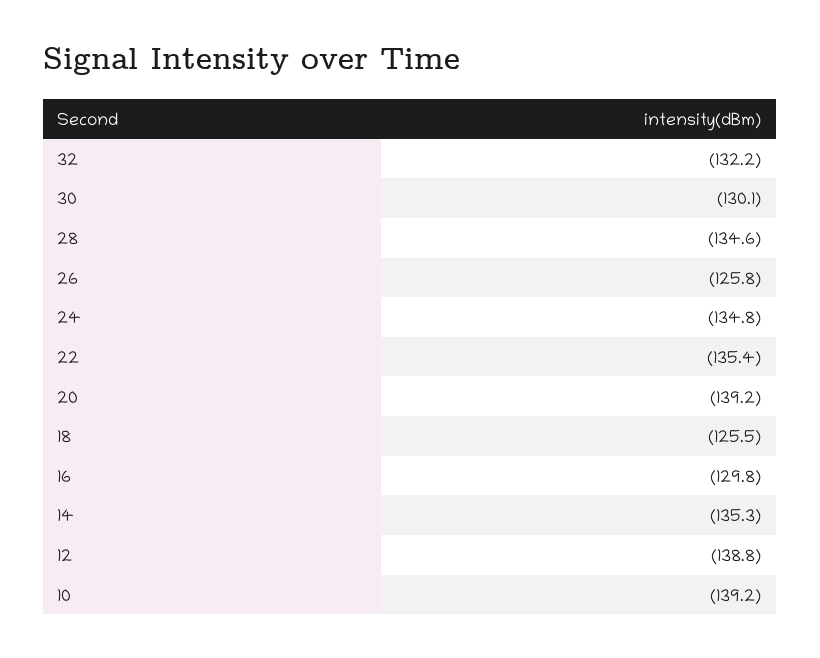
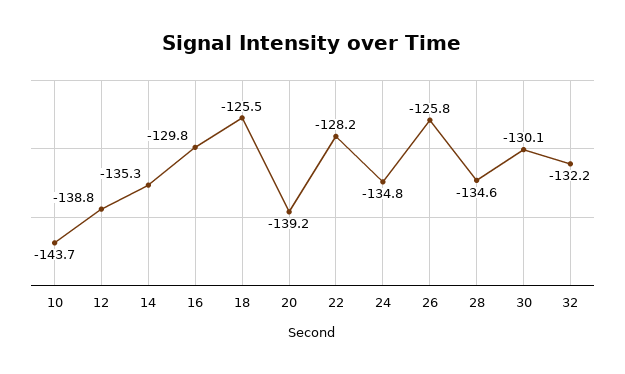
22: -135.4 -> -128.2
10: -139.2 -> -143.7

